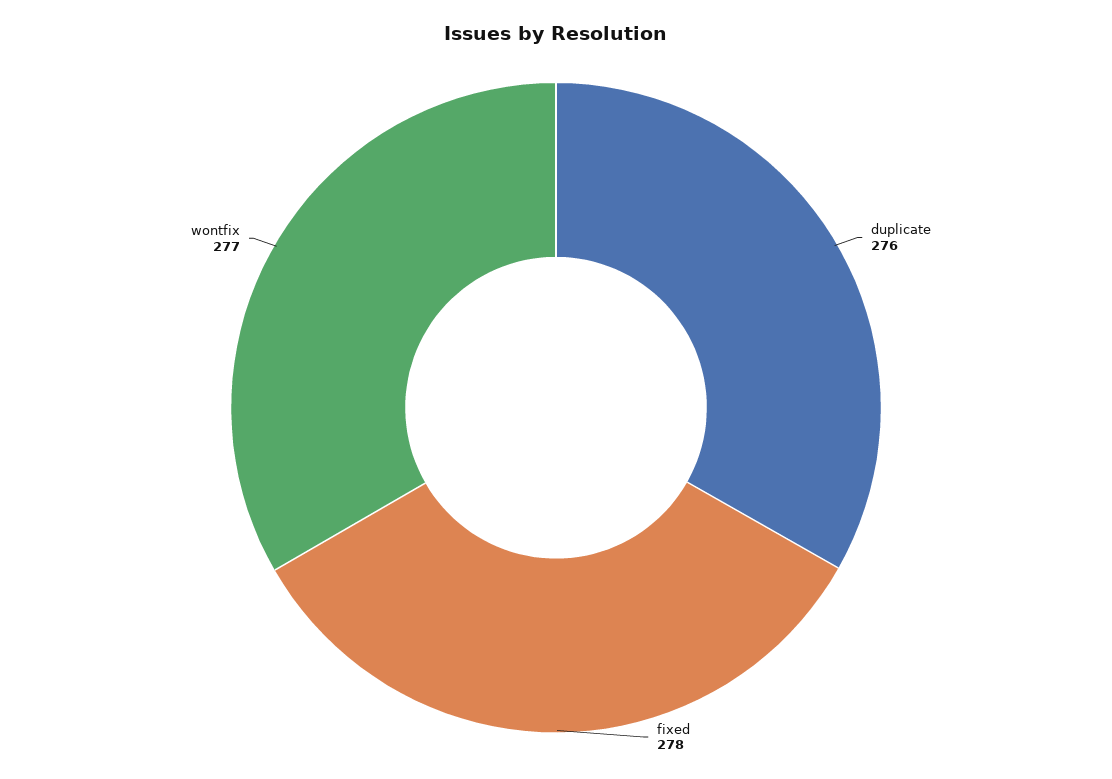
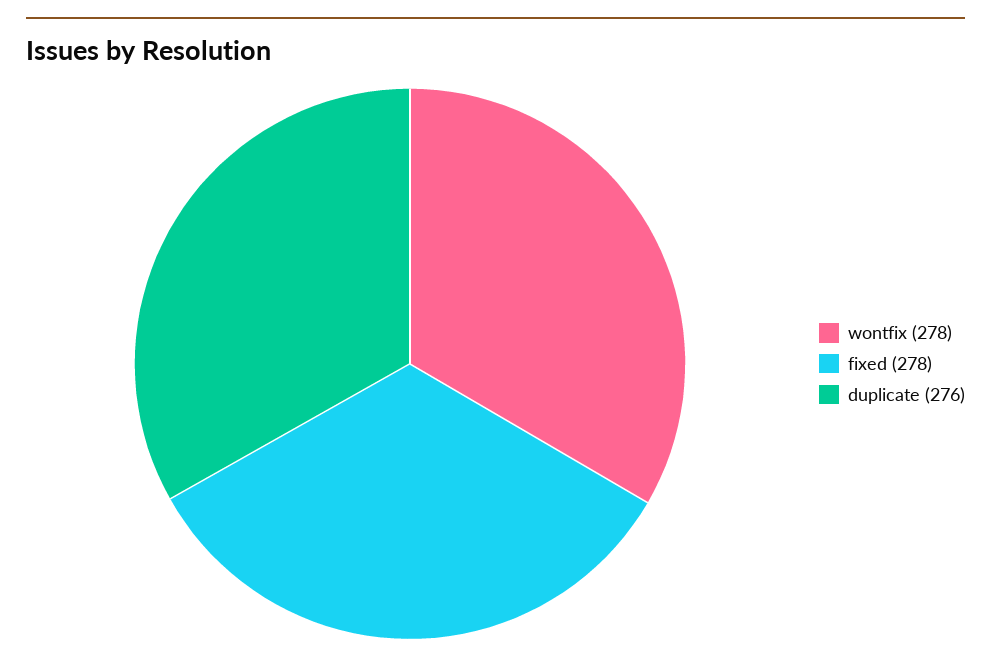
wontfix: 277 -> 278

